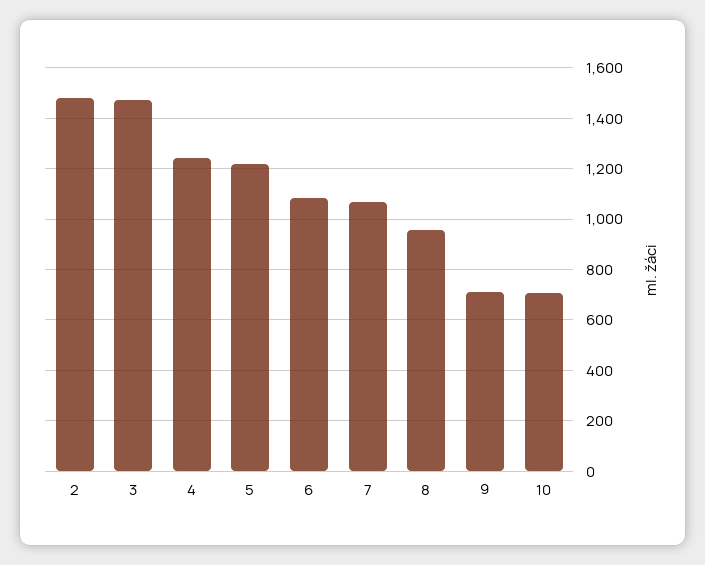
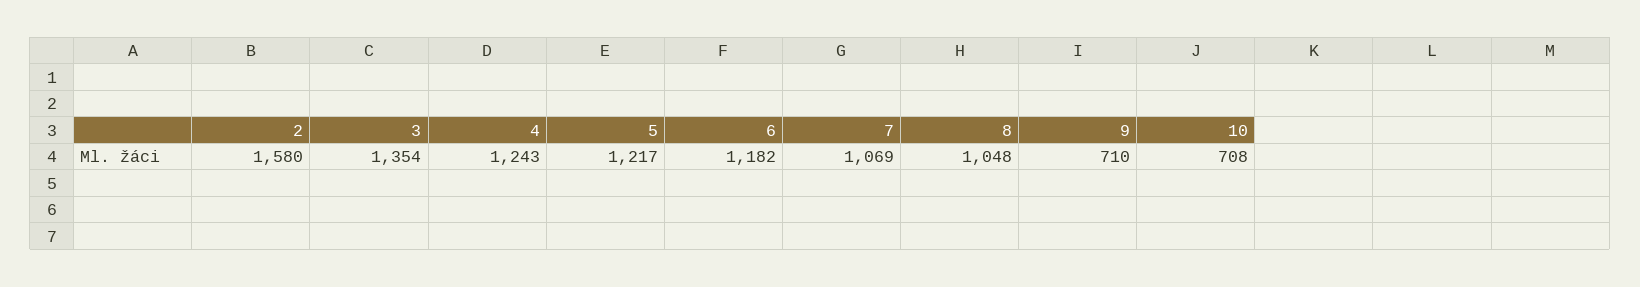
2: 1475 -> 1580
3: 1475 -> 1354
6: 1075 -> 1182
8: 950 -> 1048

